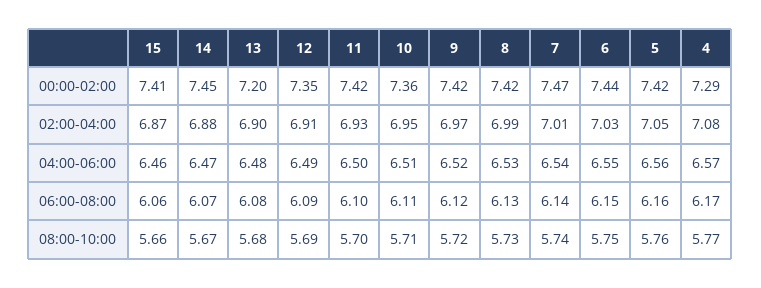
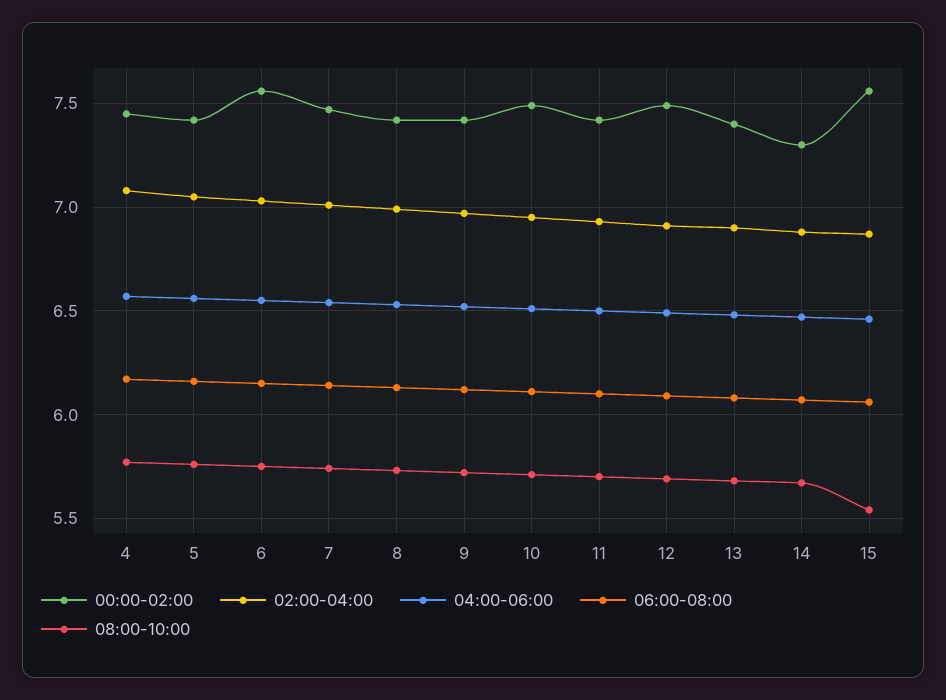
00:00-02:00, 15: 7.41 -> 7.55
00:00-02:00, 14: 7.45 -> 7.3
00:00-02:00, 13: 7.2 -> 7.4
00:00-02:00, 12: 7.35 -> 7.5
00:00-02:00, 10: 7.36 -> 7.5
00:00-02:00, 6: 7.44 -> 7.55
00:00-02:00, 4: 7.29 -> 7.45
08:00-10:00, 15: 5.66 -> 5.55

